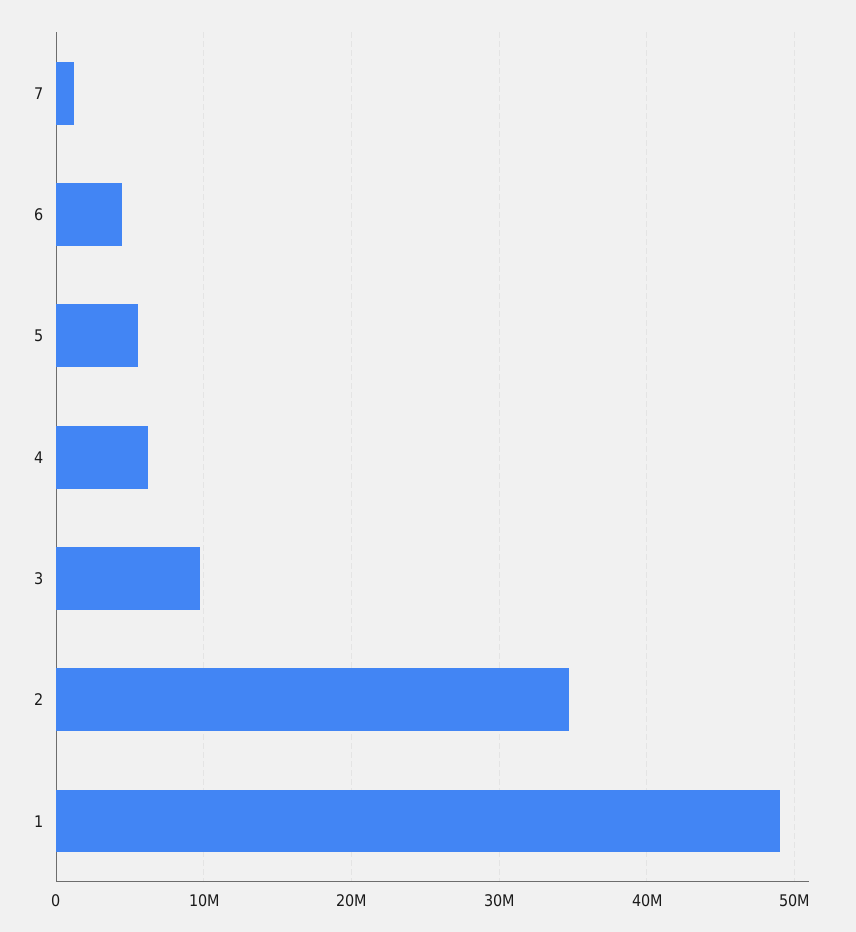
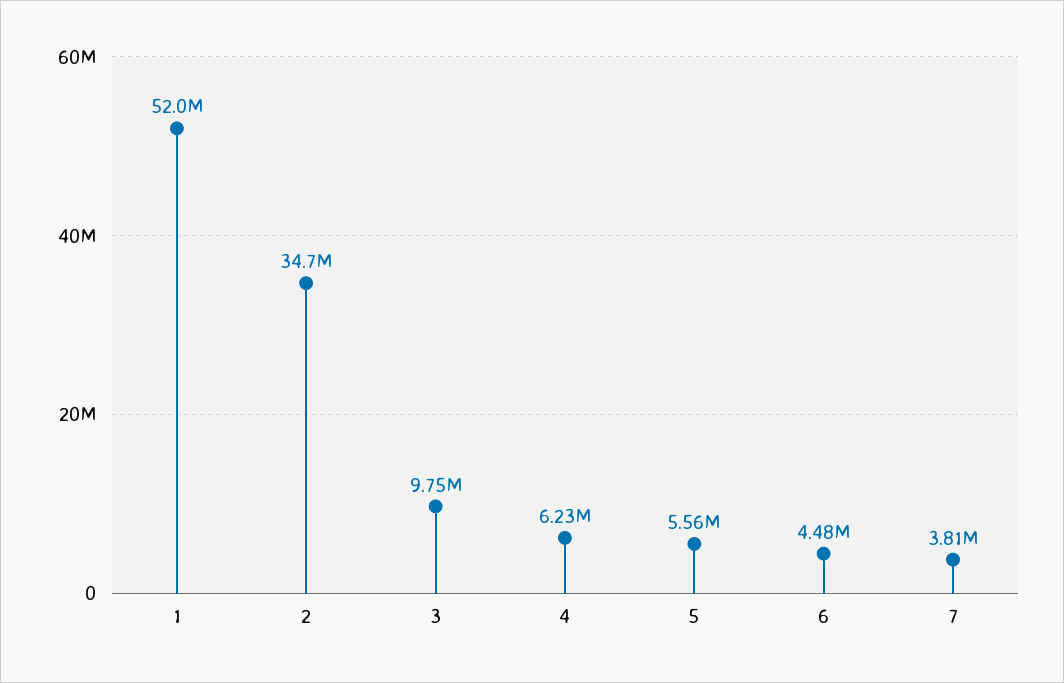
7: 1000000 -> 3810000
1: 49000000 -> 52000000

